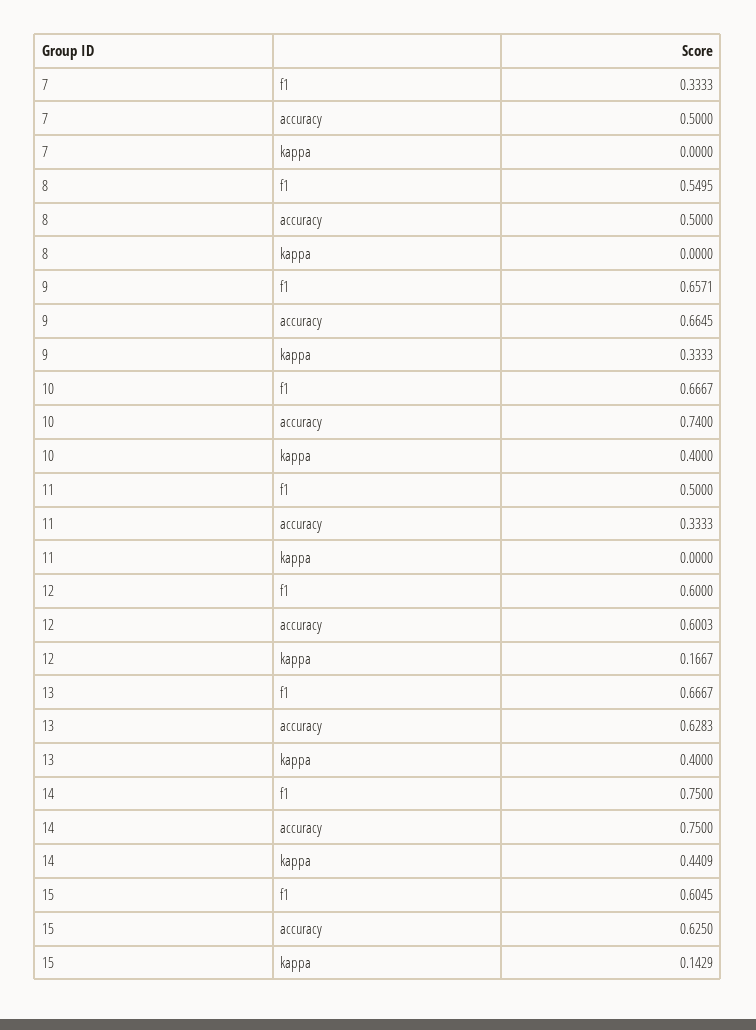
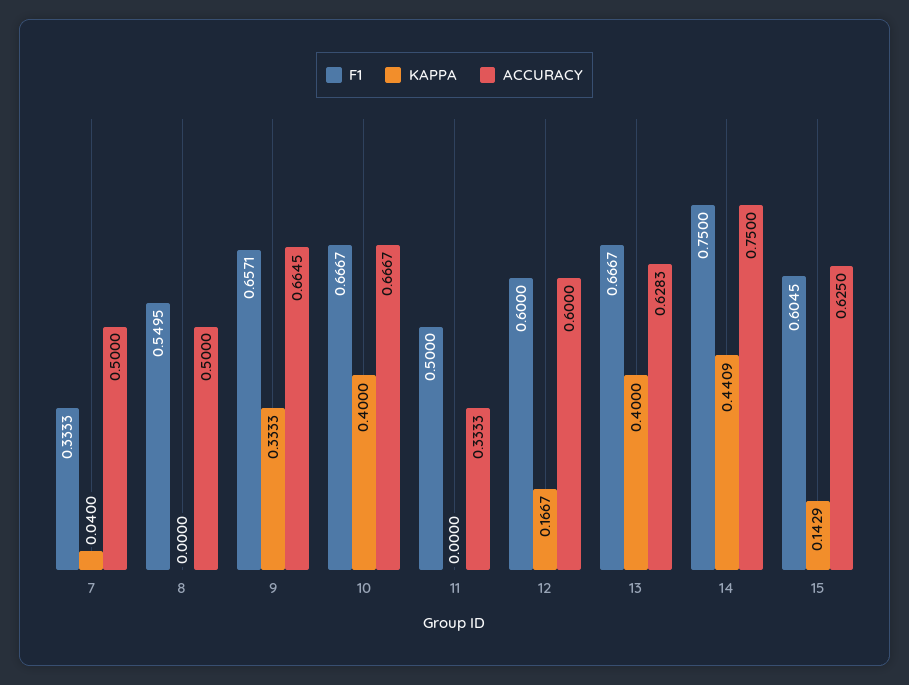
kappa, 7: 0 -> 0.04
accuracy, 10: 0.74 -> 0.6667
accuracy, 12: 0.6003 -> 0.6

